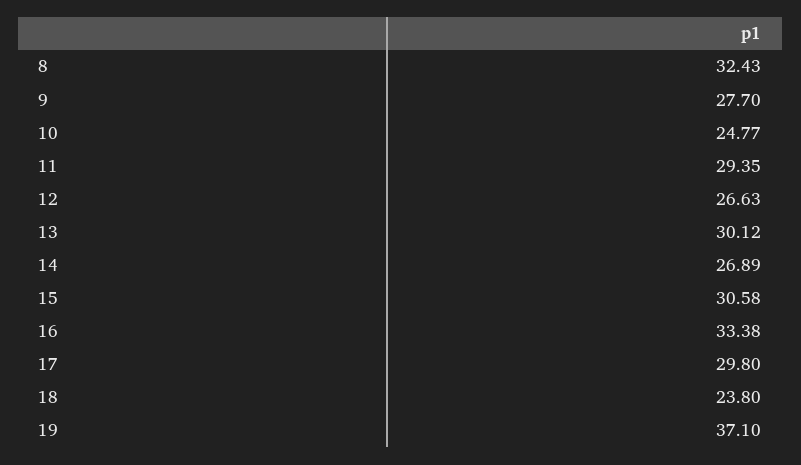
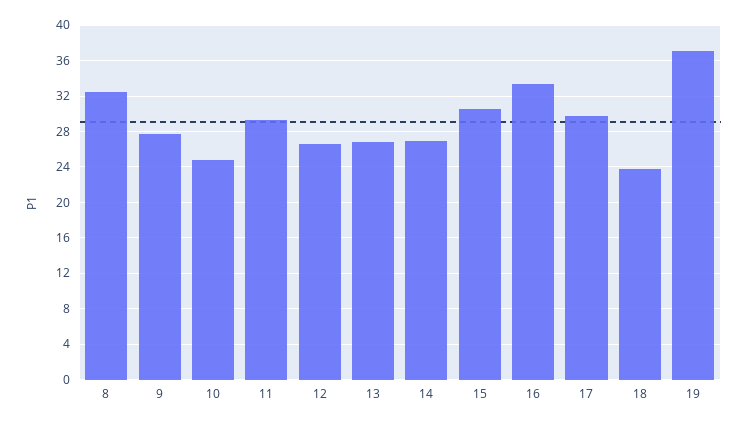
13: 30.12 -> 27

